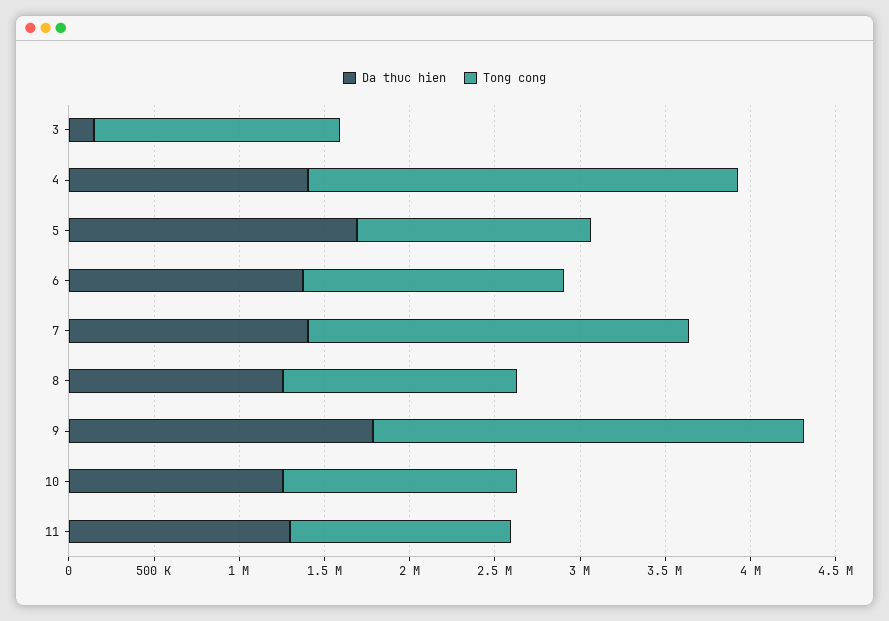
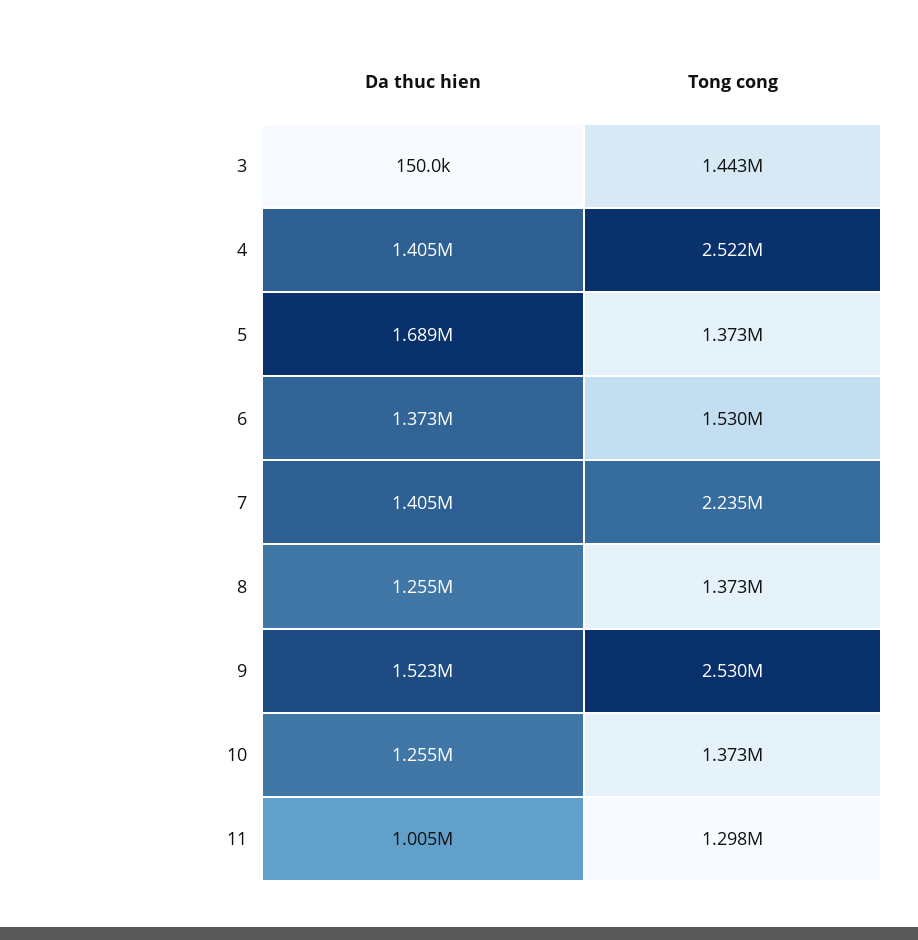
Da thuc hien, 9: 1800000 -> 1523000
Da thuc hien, 11: 1300000 -> 1005000

